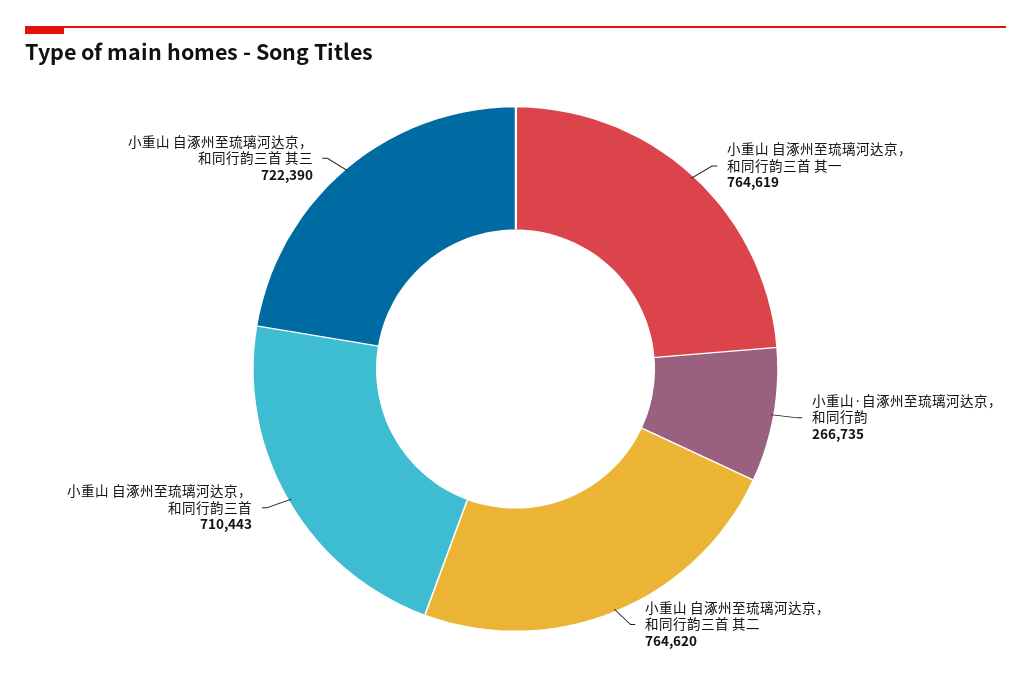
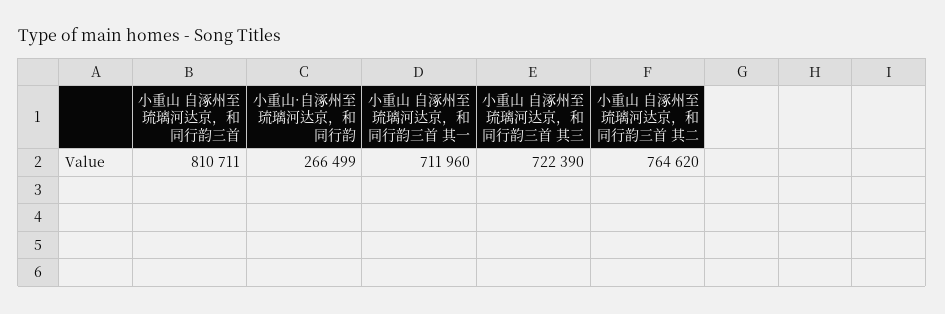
小重山 自涿州至琉璃河达京，和同行韵三首 其一: 764619 -> 711960
小重山·自涿州至琉璃河达京，和同行韵: 266735 -> 266499
小重山 自涿州至琉璃河达京，和同行韵三首: 710443 -> 810711

